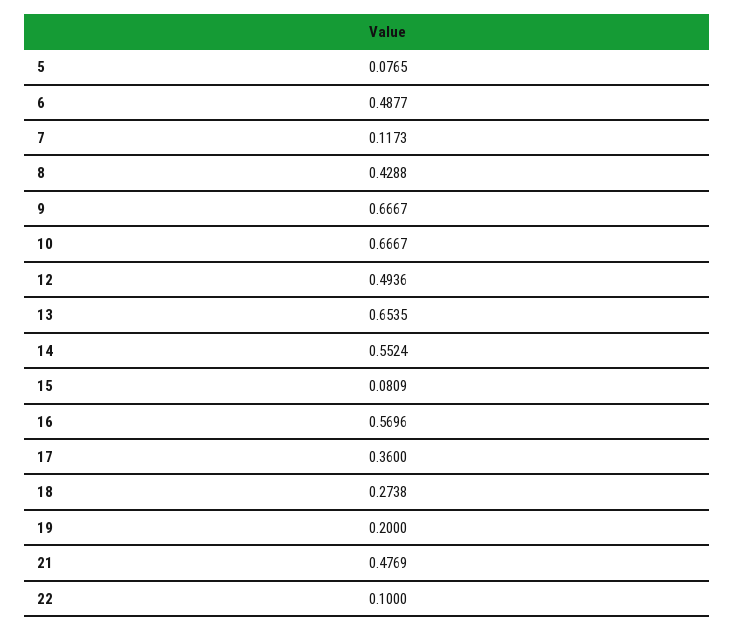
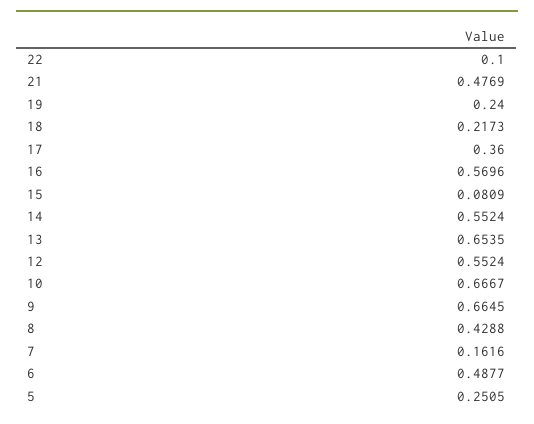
5: 0.0765 -> 0.2505
7: 0.1173 -> 0.1616
9: 0.6667 -> 0.6645
12: 0.4936 -> 0.5524
18: 0.2738 -> 0.2173
19: 0.2 -> 0.24

